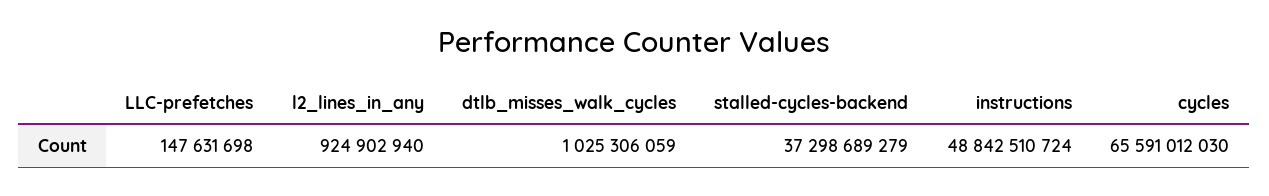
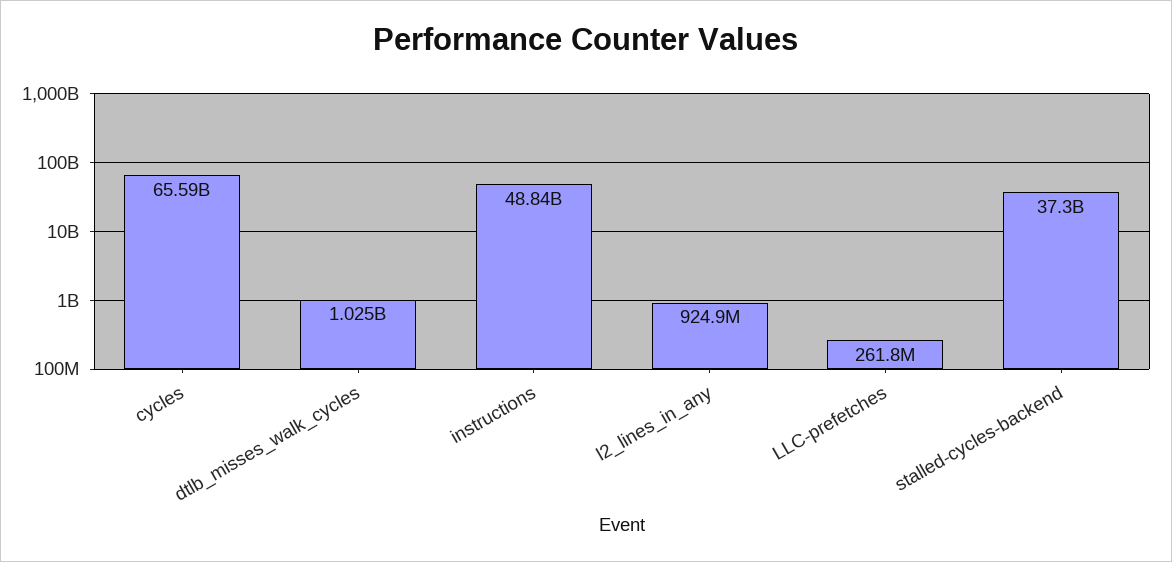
LLC-prefetches: 147631698 -> 261800000

